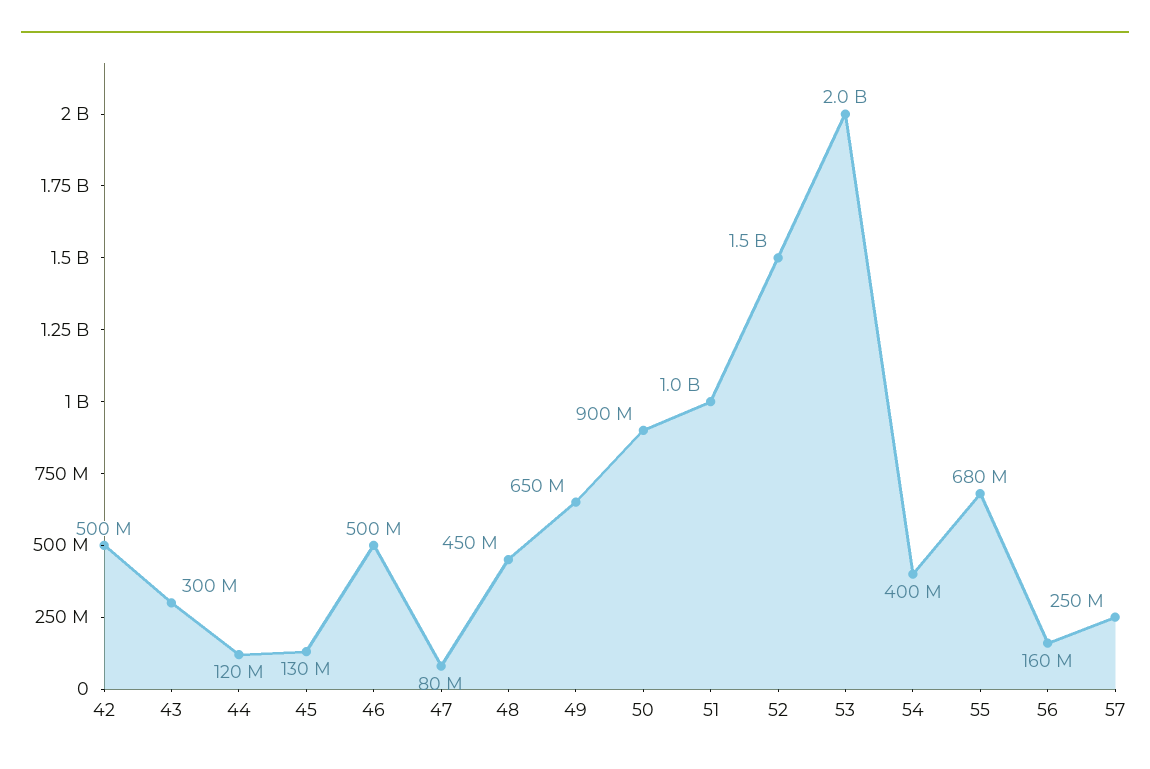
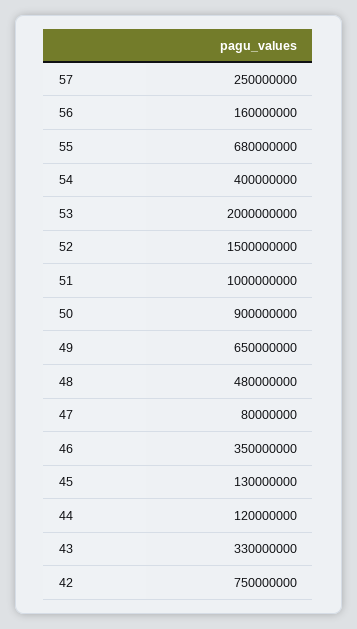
42: 500000000 -> 750000000
43: 300000000 -> 330000000
46: 500000000 -> 350000000
48: 450000000 -> 480000000

